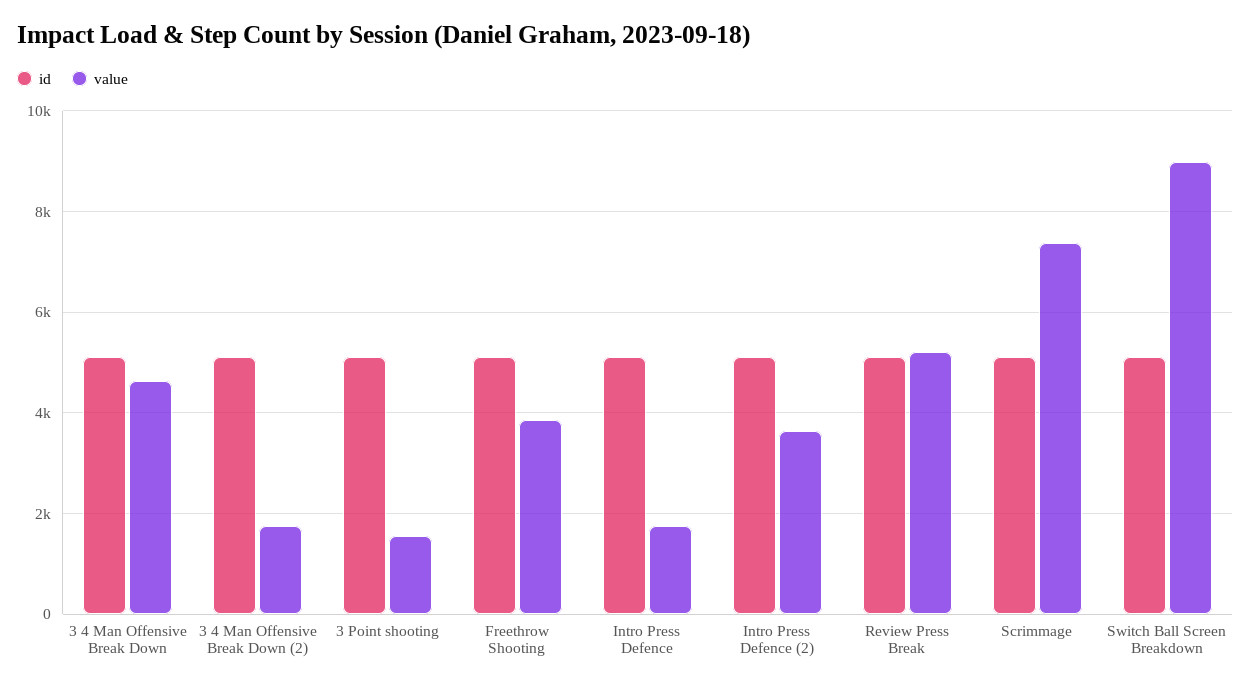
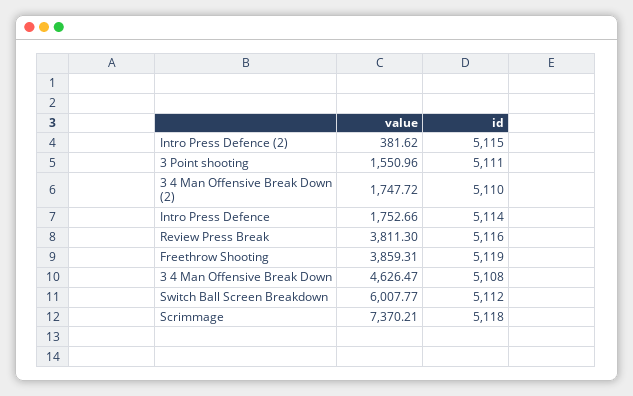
value, Intro Press Defence (2): 3600 -> 381.62
value, Review Press Break: 5200 -> 3811.3
value, Switch Ball Screen Breakdown: 9000 -> 6007.77

